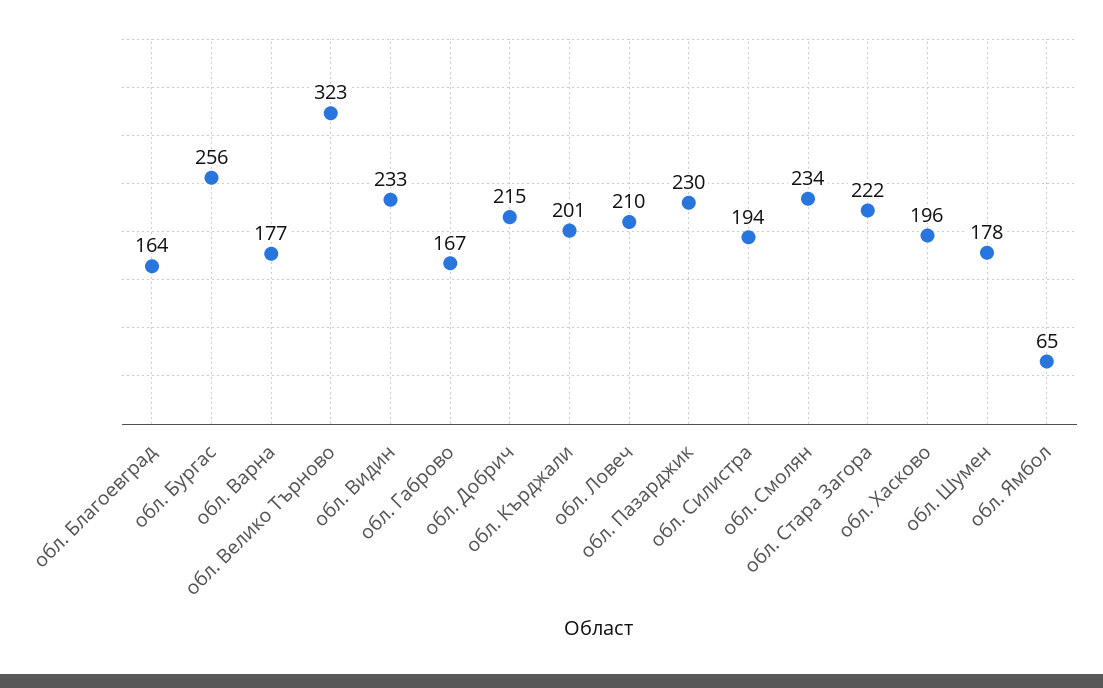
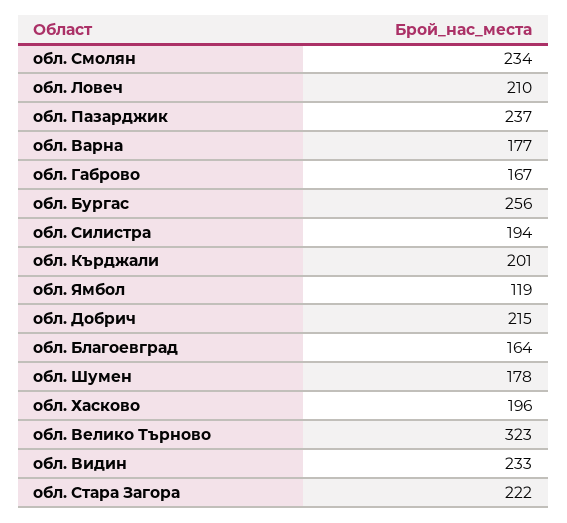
обл. Пазарджик: 230 -> 237
обл. Ямбол: 65 -> 119

